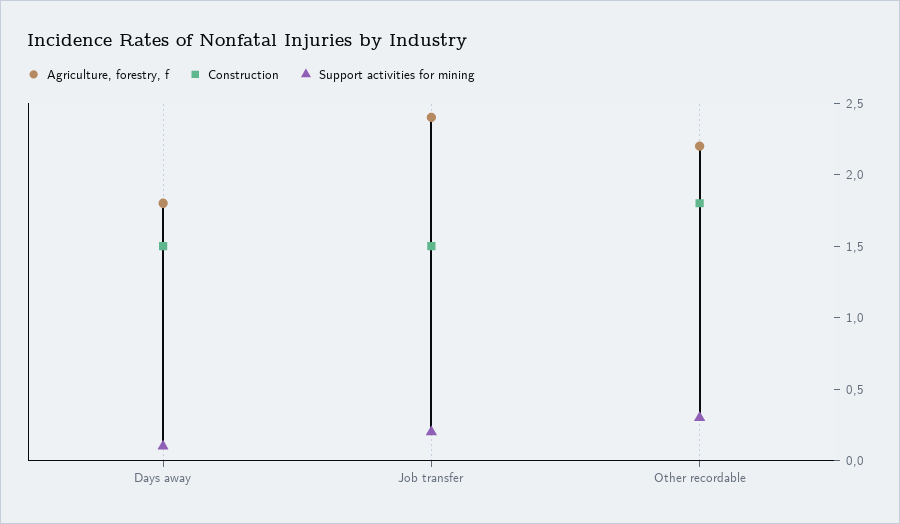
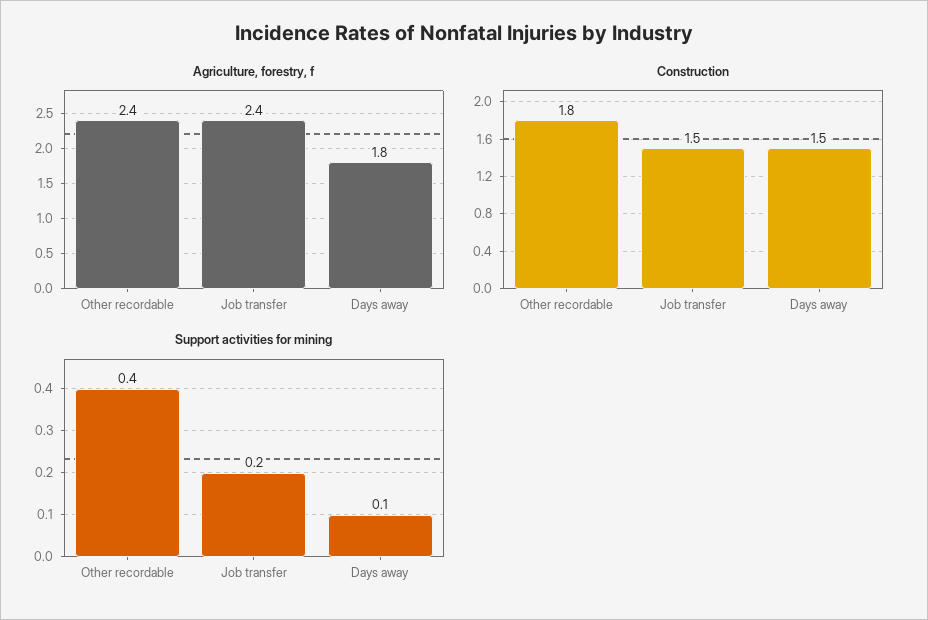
Agriculture, forestry, f, Other recordable: 2.2 -> 2.4
Support activities for mining, Other recordable: 0.3 -> 0.4

